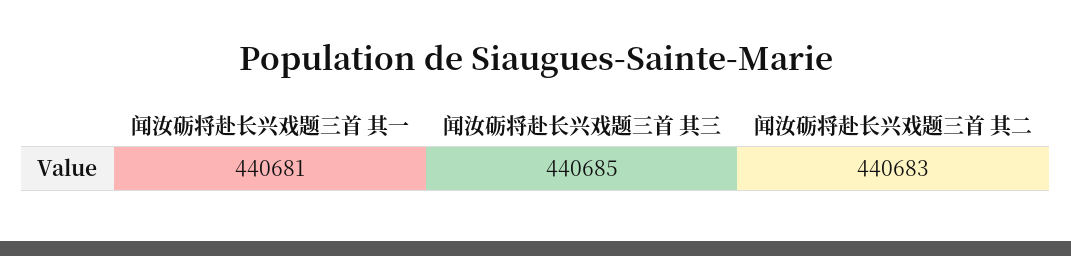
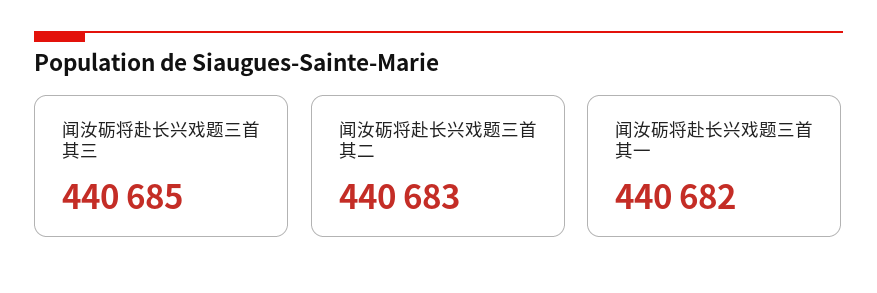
闻汝砺将赴长兴戏题三首 其一: 440681 -> 440682

